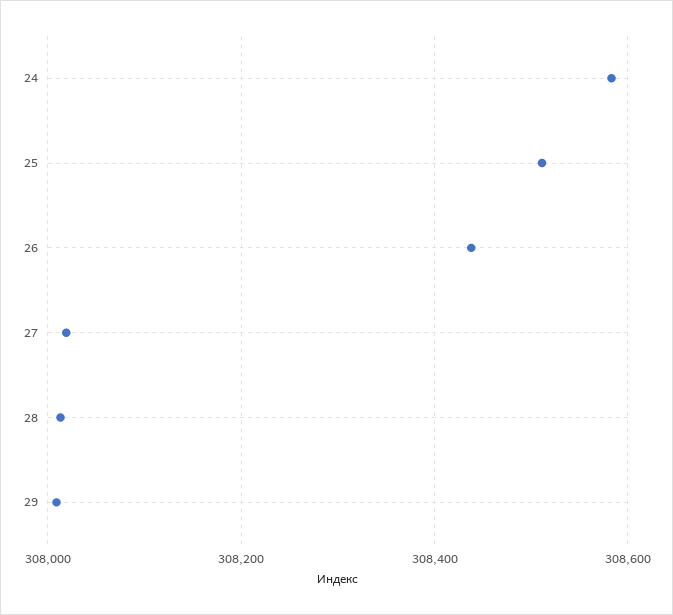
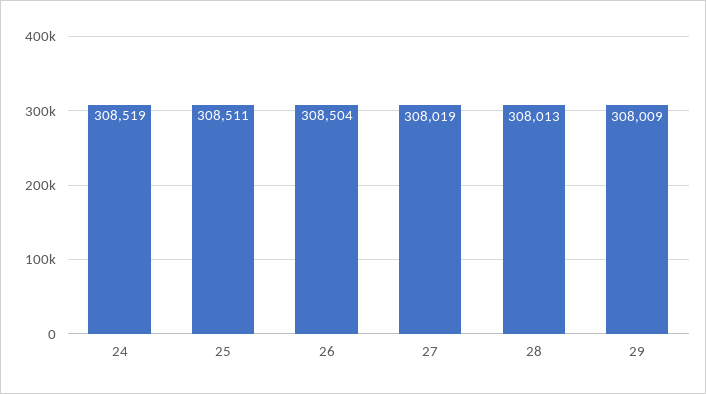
24: 308580 -> 308519
26: 308440 -> 308504

